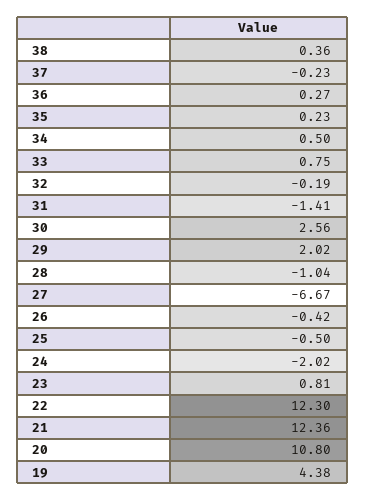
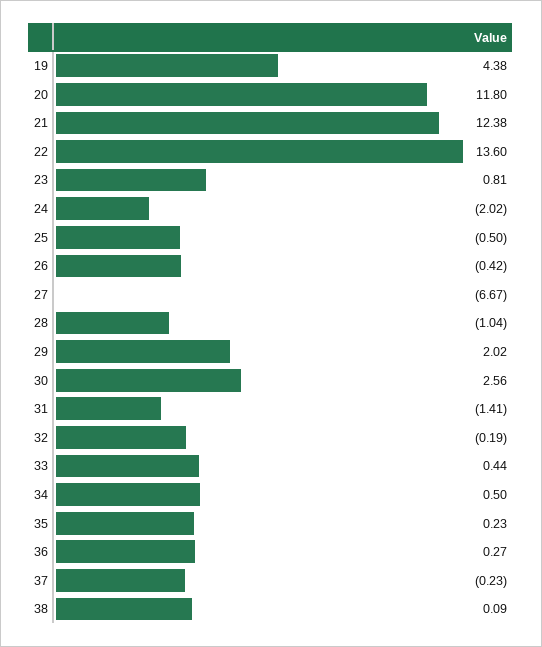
38: 0.36 -> 0.09
33: 0.75 -> 0.44
22: 12.3 -> 13.6
21: 12.36 -> 12.38
20: 10.8 -> 11.8

